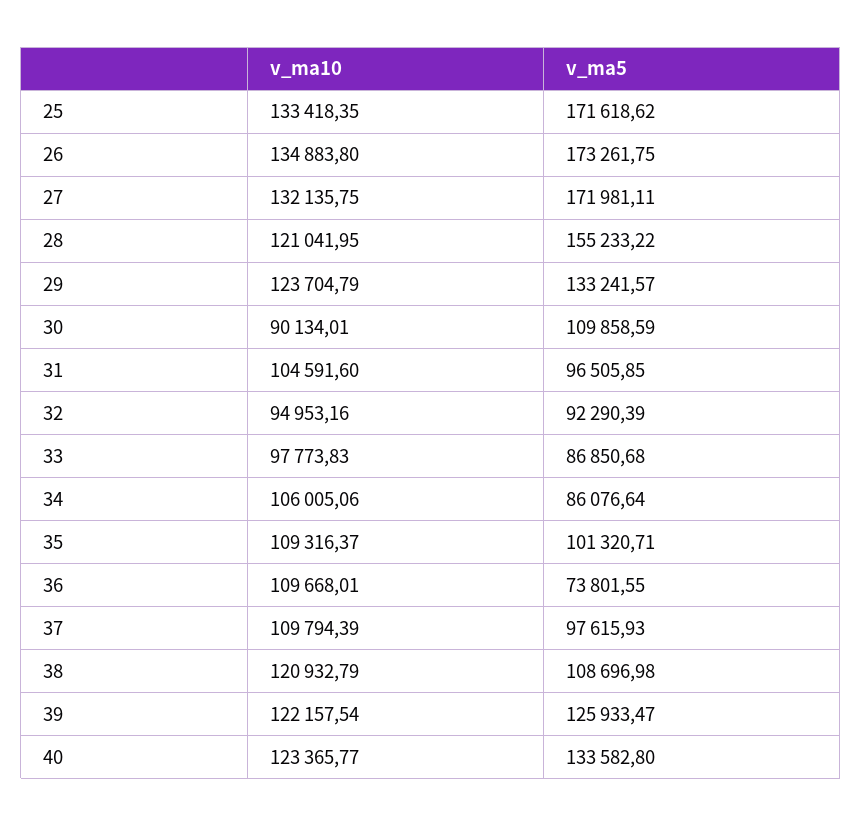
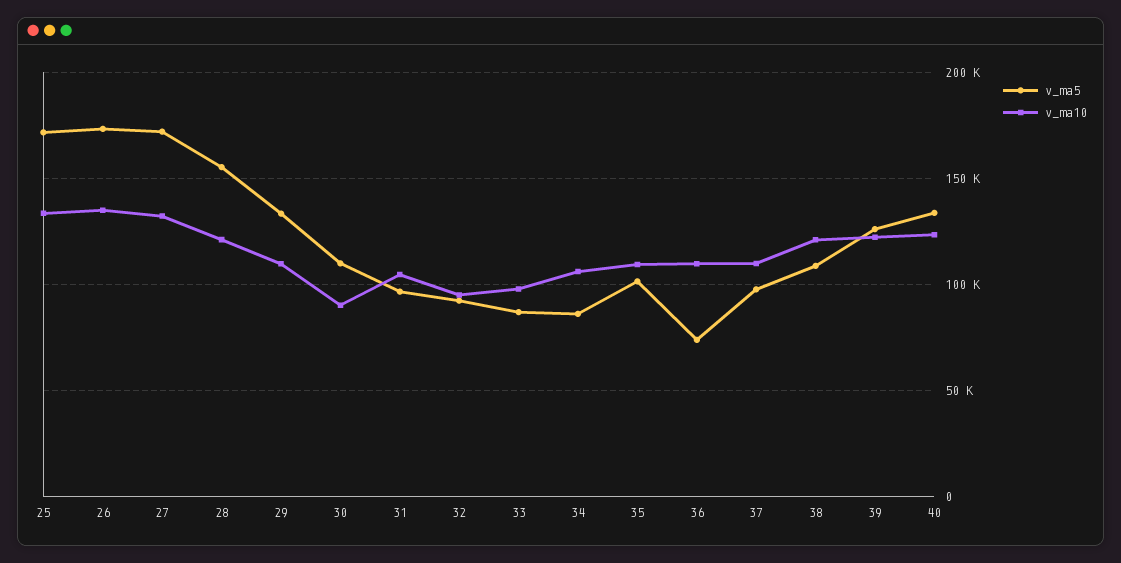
v_ma10, 29: 123704.79 -> 110000

